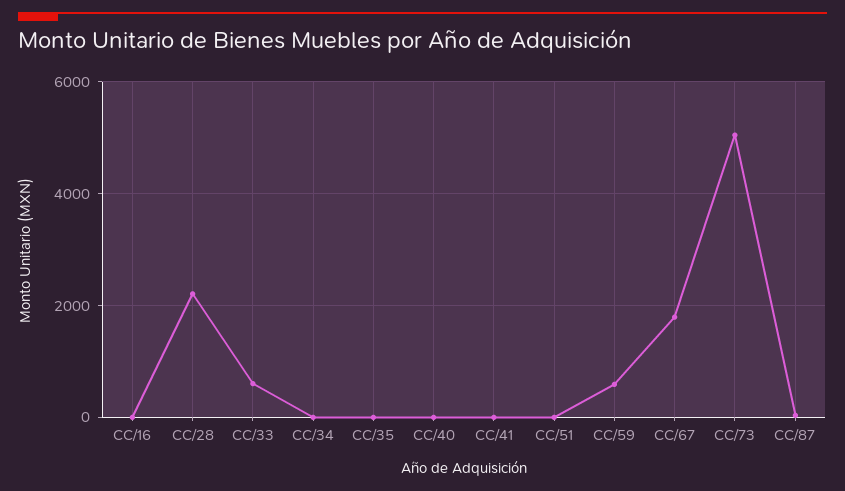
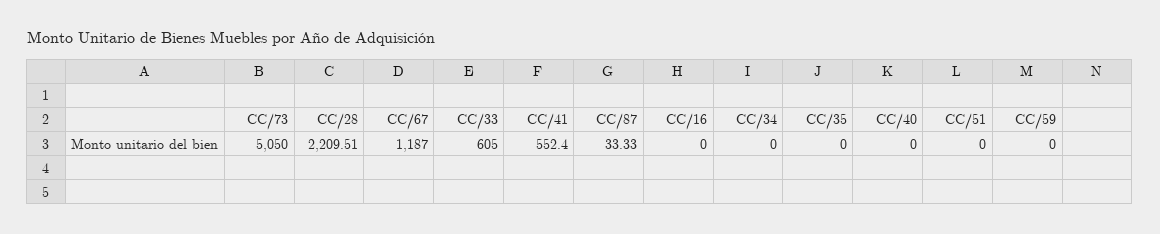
CC/41: 0 -> 552.4
CC/59: 600 -> 0
CC/67: 1800 -> 1187

